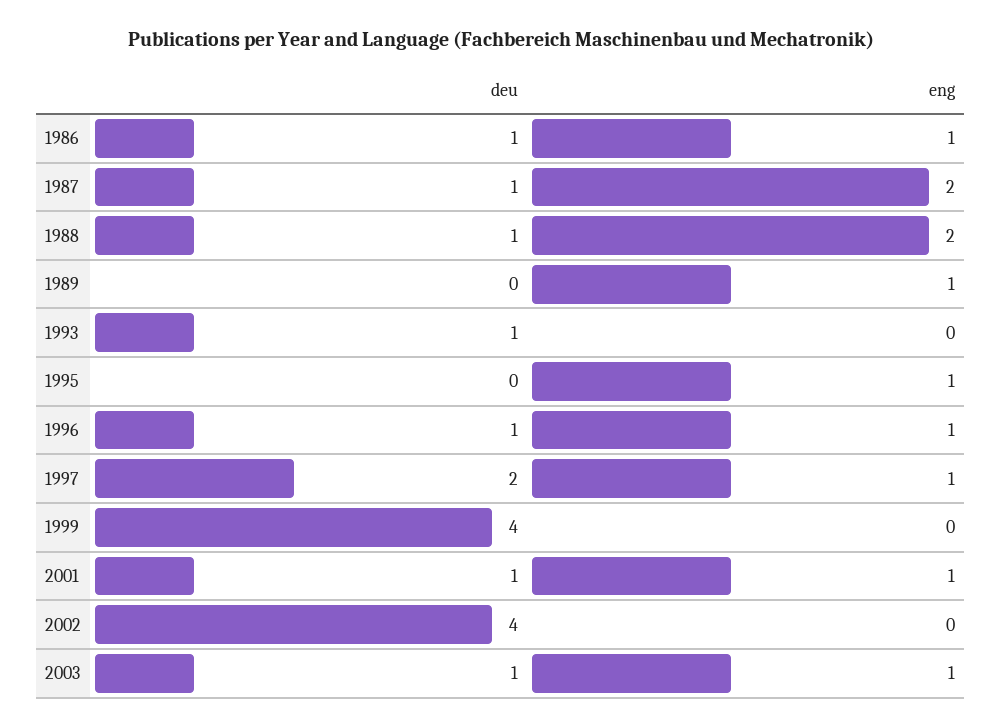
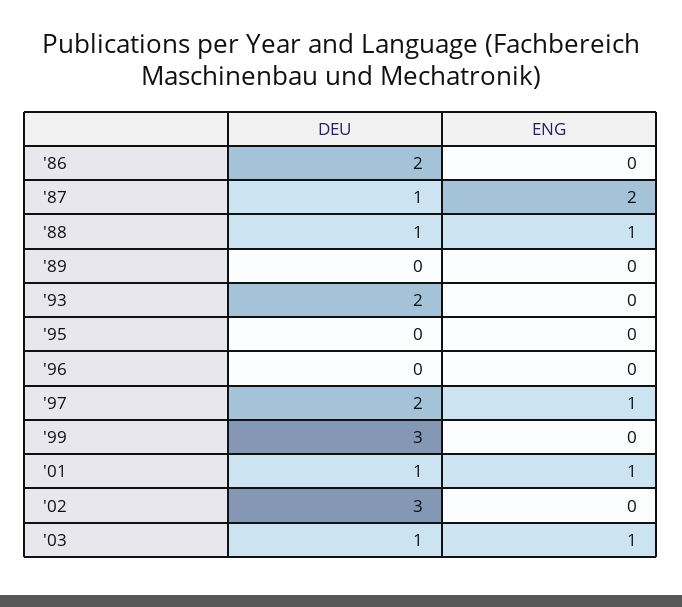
deu, 1986: 1 -> 2
eng, 1986: 1 -> 0
eng, 1988: 2 -> 1
eng, 1989: 1 -> 0
deu, 1993: 1 -> 2
eng, 1995: 1 -> 0
deu, 1996: 1 -> 0
eng, 1996: 1 -> 0
deu, 1999: 4 -> 3
deu, 2002: 4 -> 3

